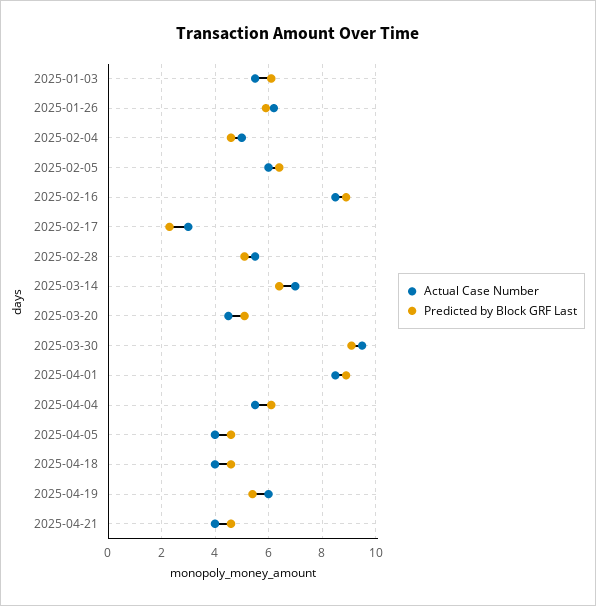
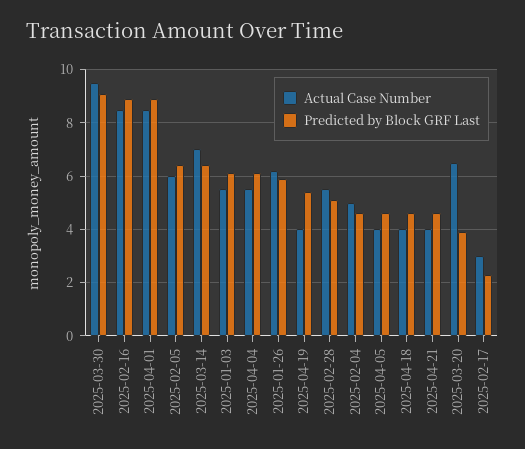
Actual Case Number, 2025-03-20: 4.5 -> 6.5
Predicted by Block GRF Last, 2025-03-20: 5 -> 4
Actual Case Number, 2025-04-19: 6 -> 4

